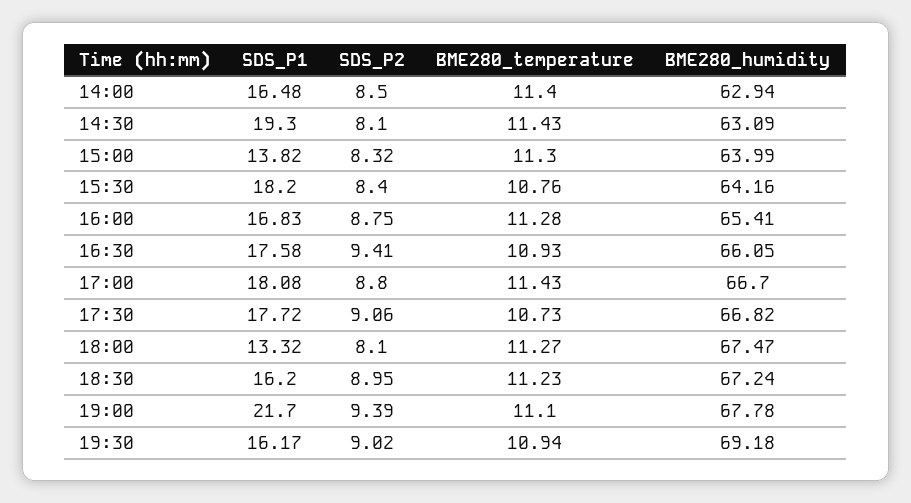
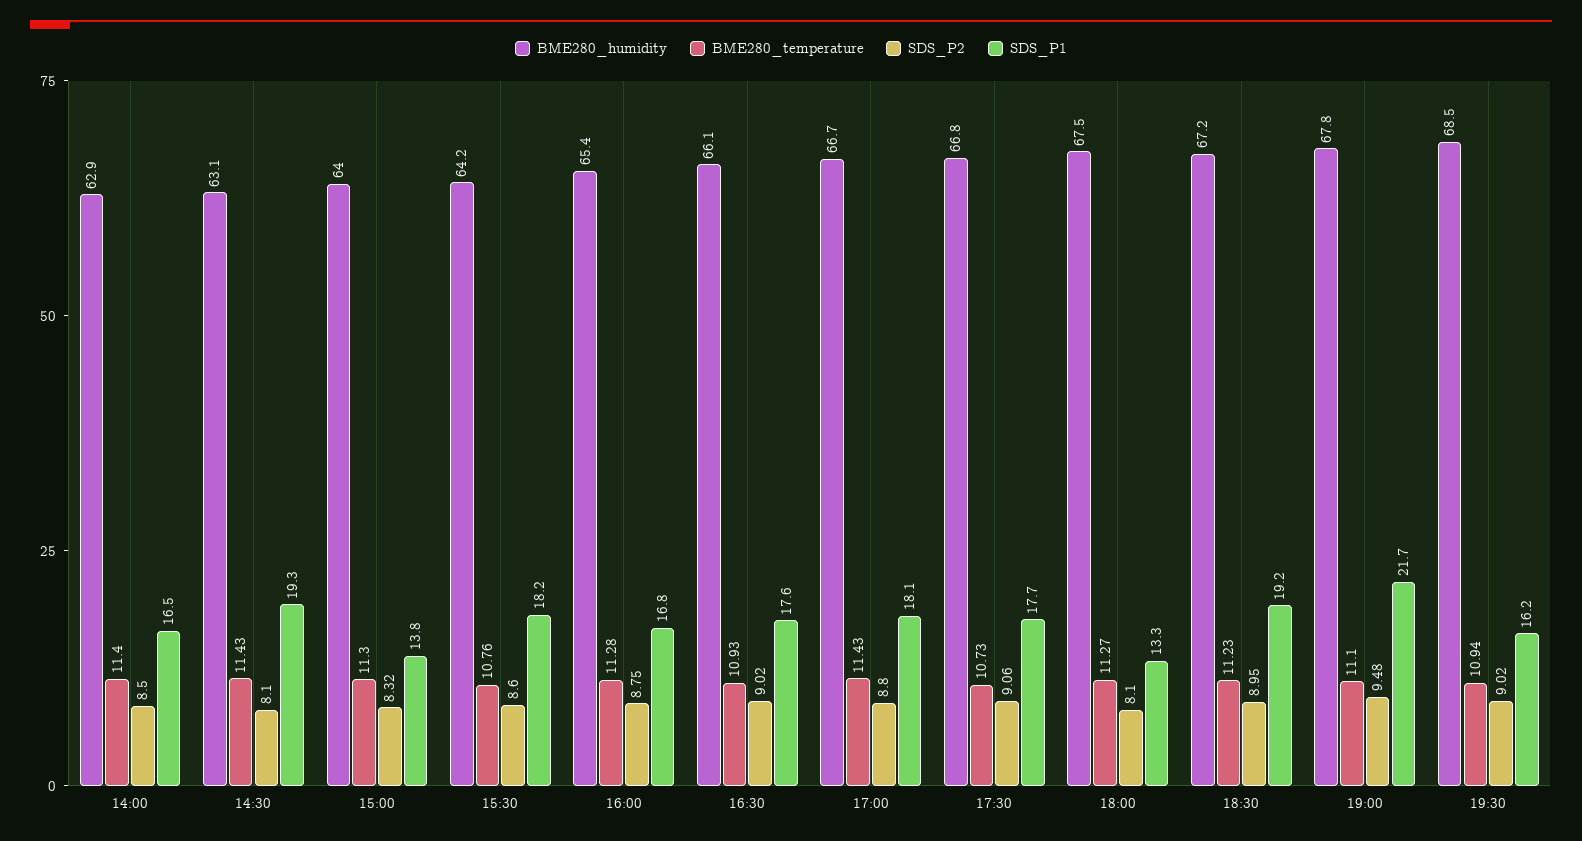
SDS_P2, 15:30: 8.4 -> 8.6
SDS_P2, 16:30: 9.41 -> 9.02
SDS_P1, 18:30: 16.2 -> 19.2
SDS_P2, 19:00: 9.39 -> 9.48
BME280_humidity, 19:30: 69.18 -> 68.5

